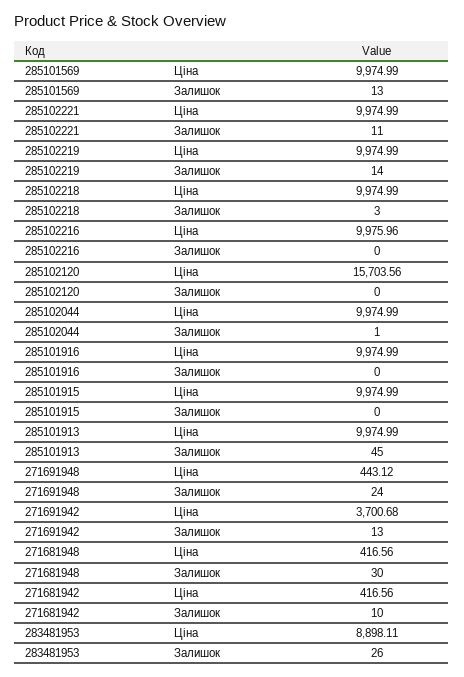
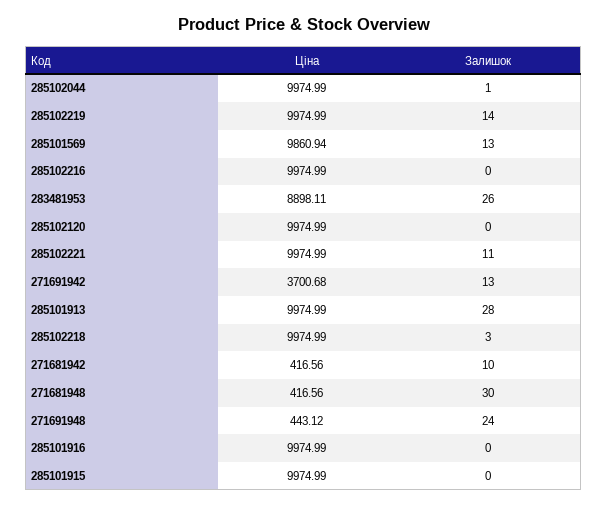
285101569, Ціна: 9974.99 -> 9860.94
285102216, Ціна: 9975.96 -> 9974.99
285102120, Ціна: 15703.56 -> 9974.99
285101913, Залишок: 45 -> 28

